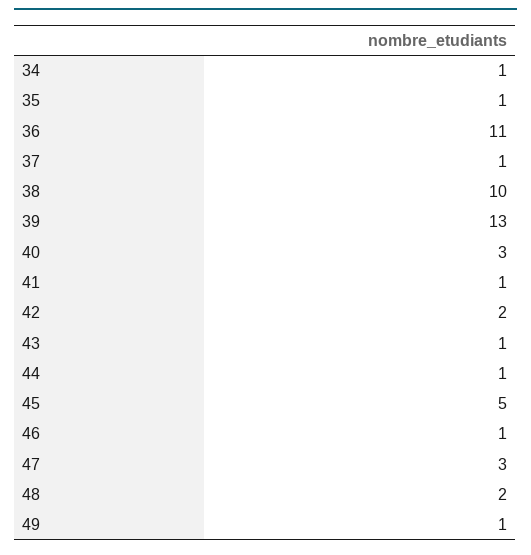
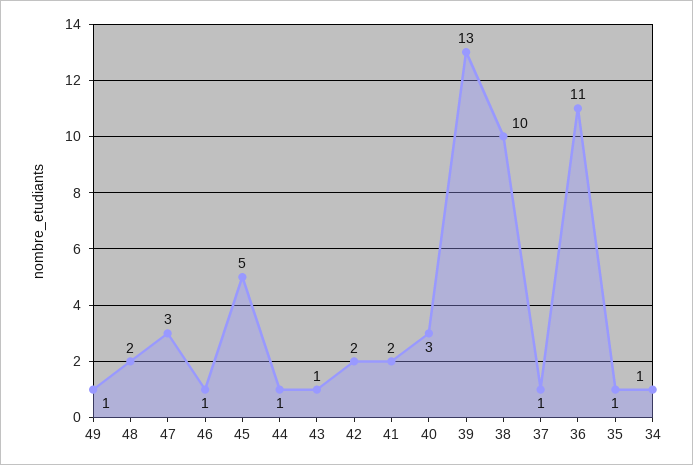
41: 1 -> 2

